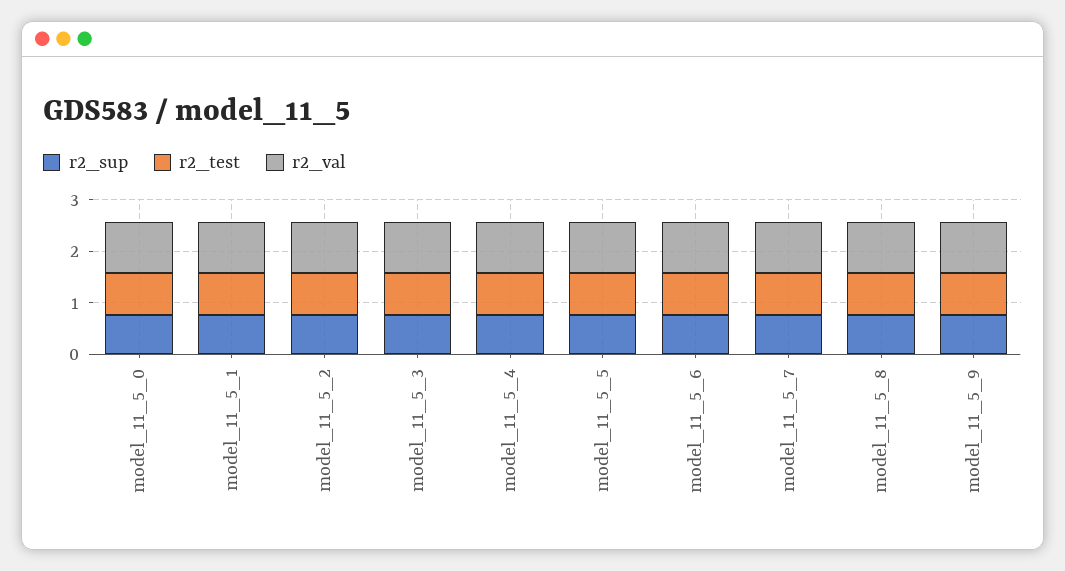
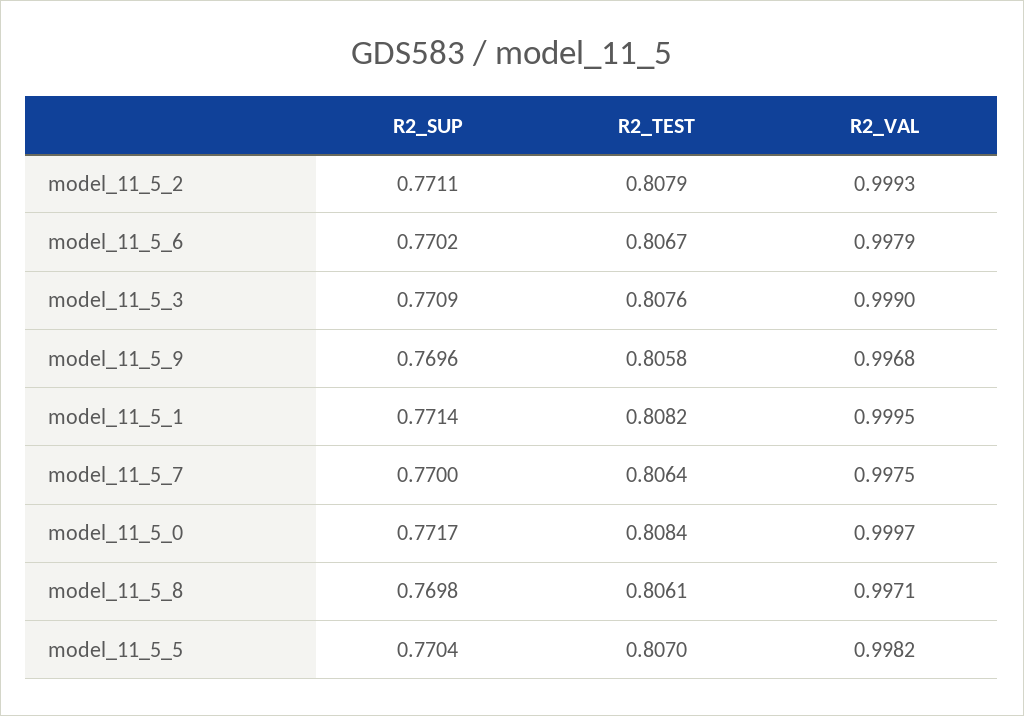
r2_sup, model_11_5_4: 0.8 -> none
r2_test, model_11_5_4: 0.8 -> none
r2_val, model_11_5_4: 1 -> none

